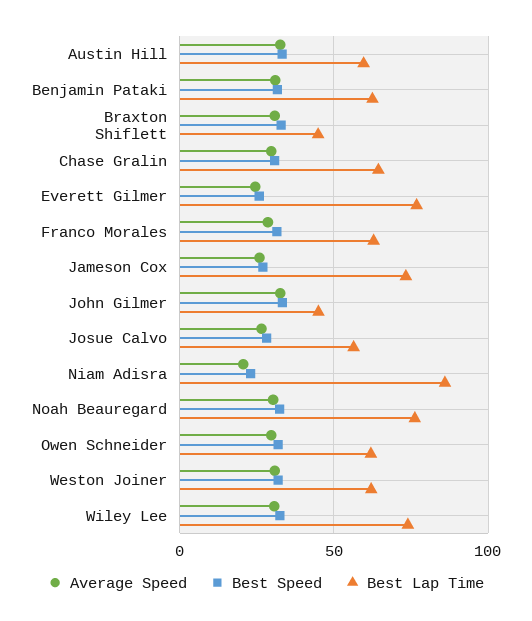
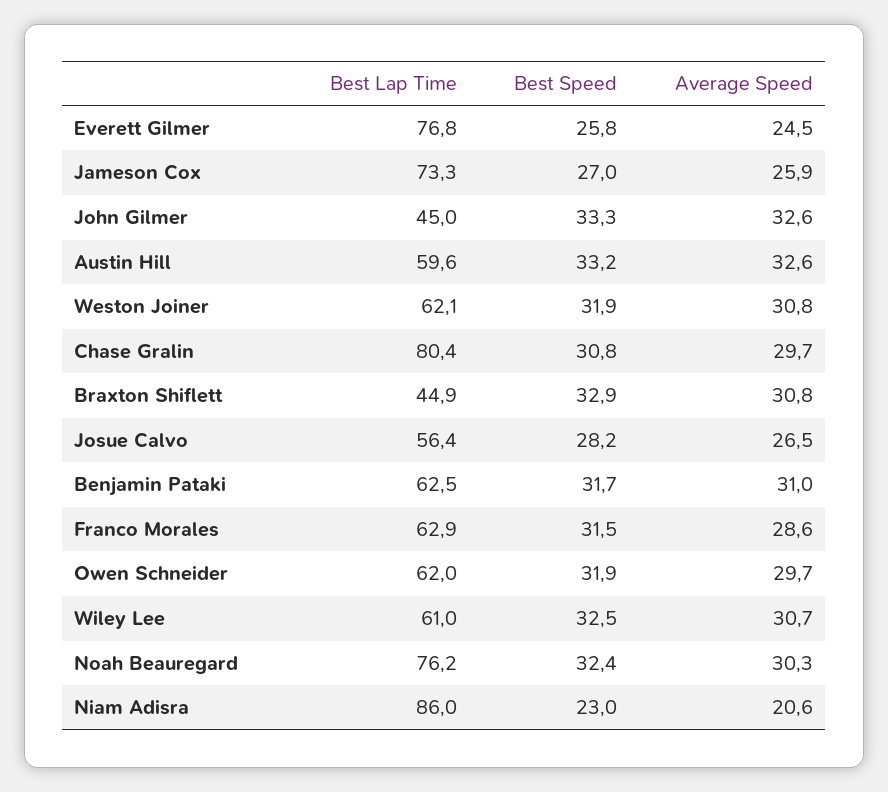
Best Lap Time, Chase Gralin: 65 -> 80.4
Best Lap Time, Wiley Lee: 75 -> 61

